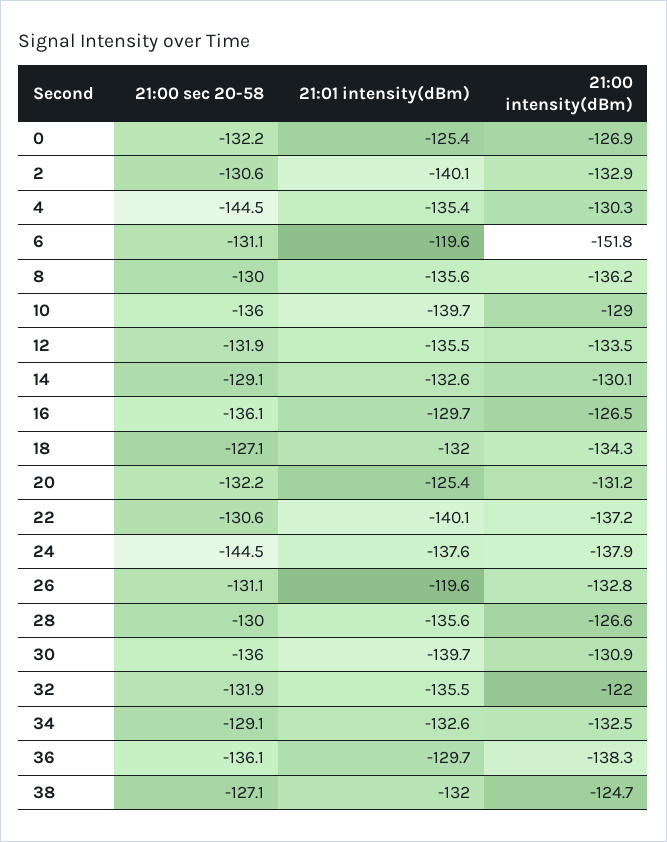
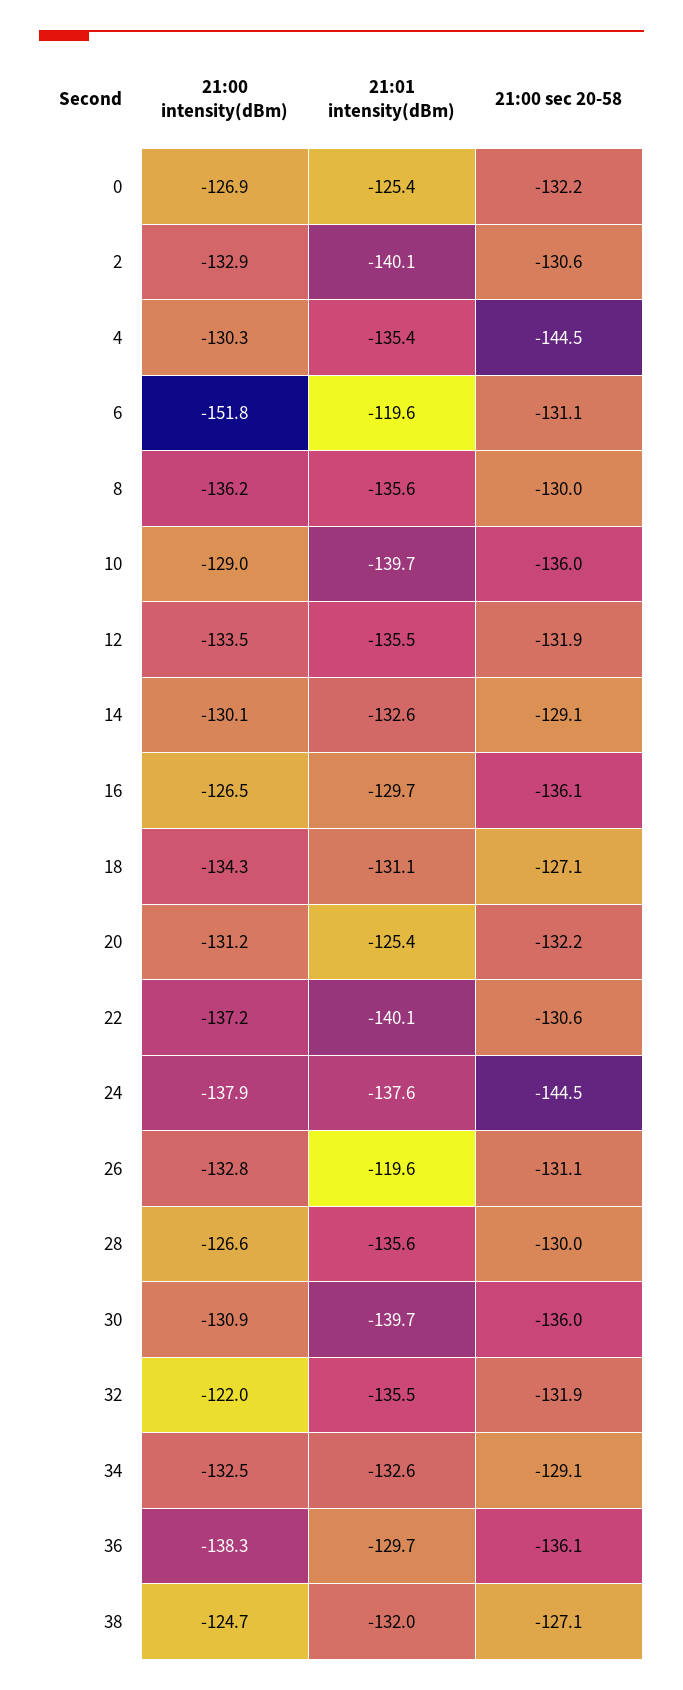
21:01 intensity(dBm), 18: -132 -> -131.1

